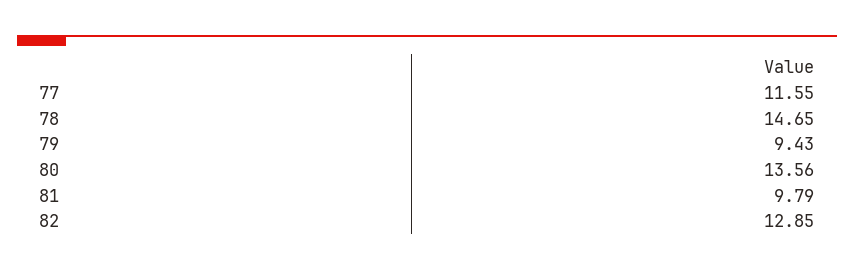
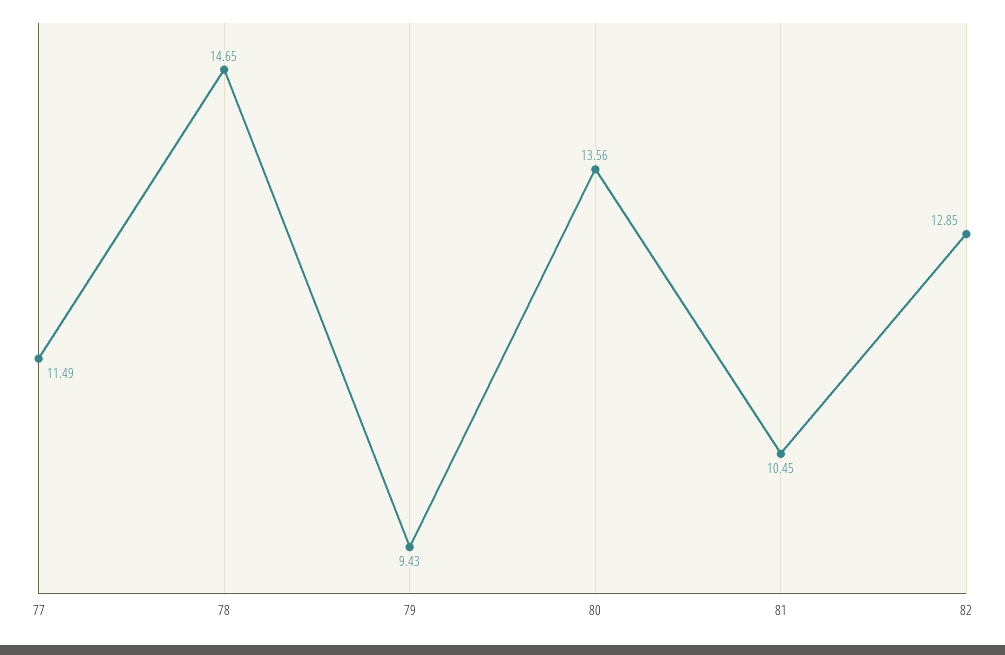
77: 11.55 -> 11.49
81: 9.79 -> 10.45

